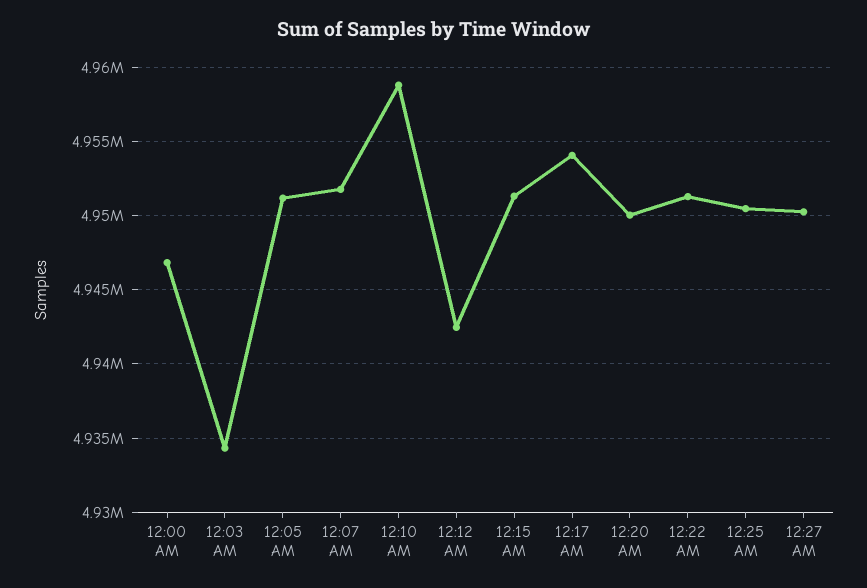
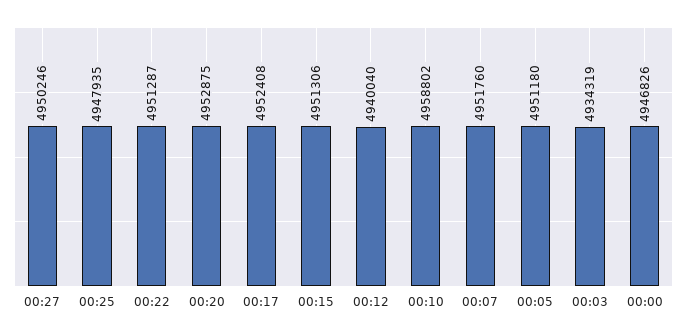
12:12 AM: 4942500 -> 4940040
12:17 AM: 4954000 -> 4952408
12:20 AM: 4950000 -> 4952875
12:25 AM: 4950500 -> 4947935

